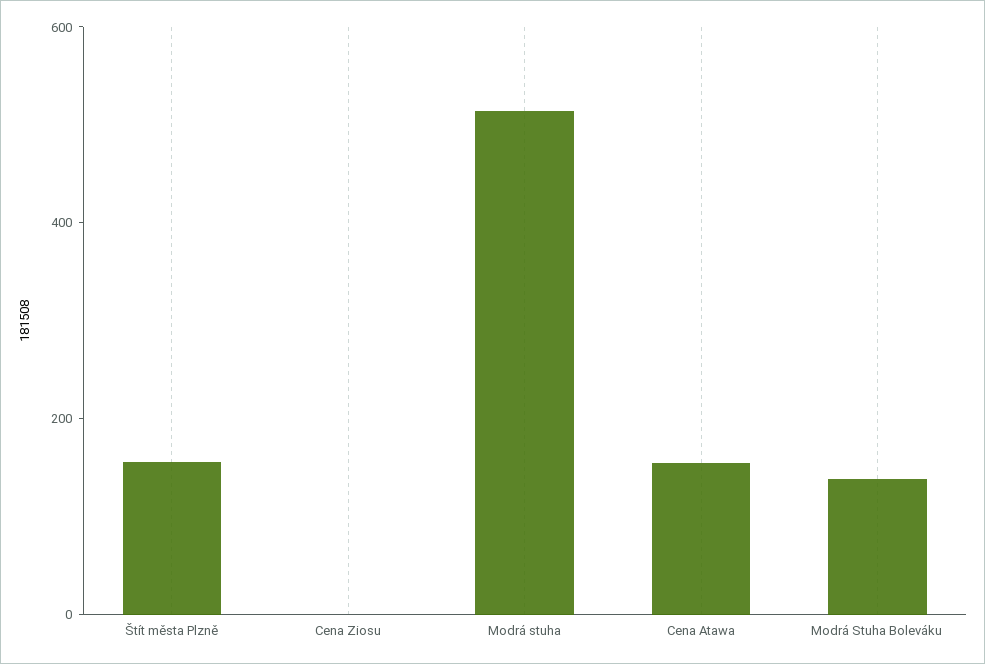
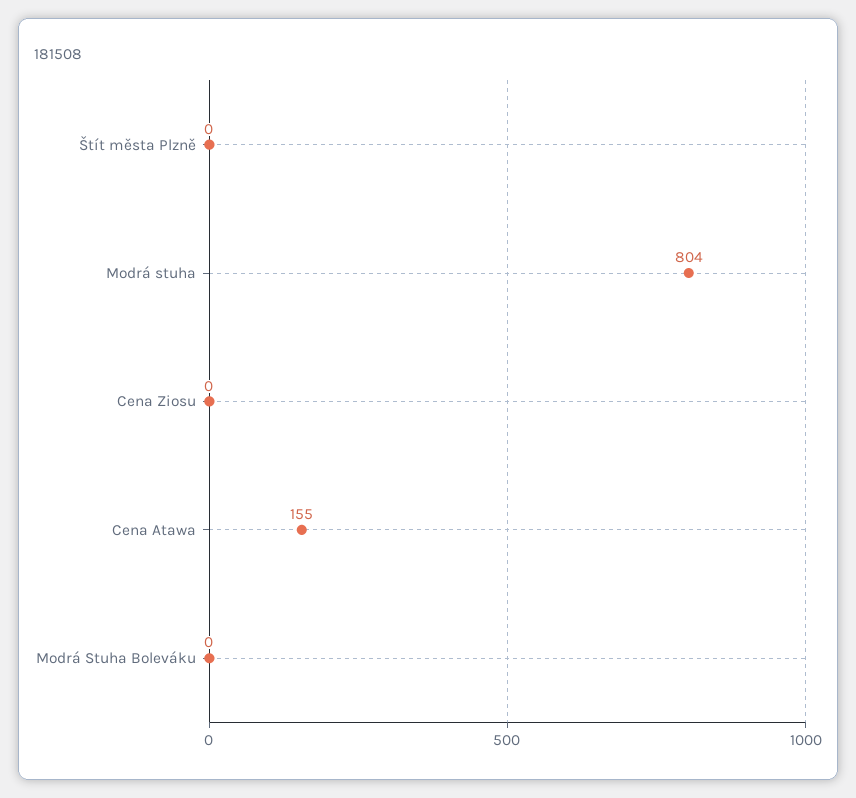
Štít města Plzně: 150 -> 0
Modrá stuha: 500 -> 804
Modrá Stuha Boleváku: 150 -> 0

